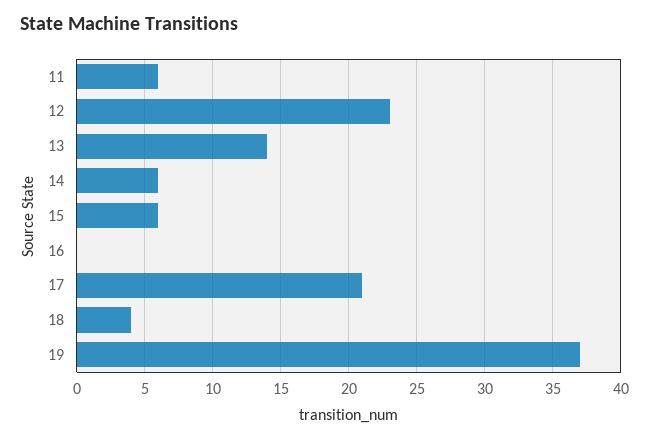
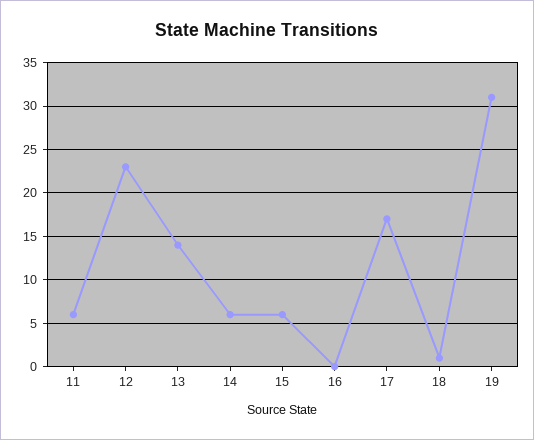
17: 21 -> 17
18: 4 -> 1
19: 37 -> 31

